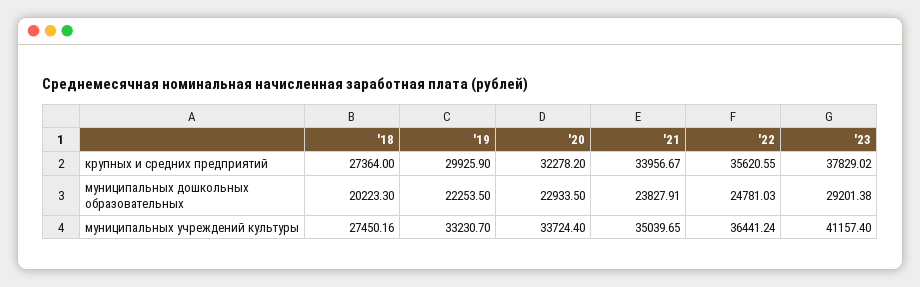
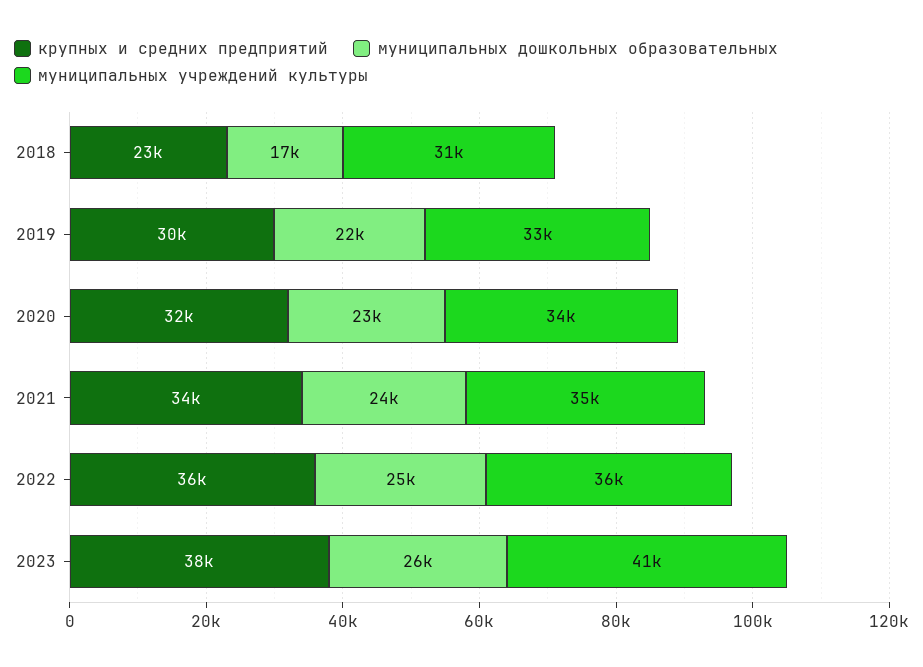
крупных и средних предприятий, '18: 27364 -> 23000
муниципальных дошкольных образовательных, '18: 20223.3 -> 17000
муниципальных дошкольных образовательных, '23: 29201.38 -> 26000
муниципальных учреждений культуры, '18: 27450.16 -> 31000

